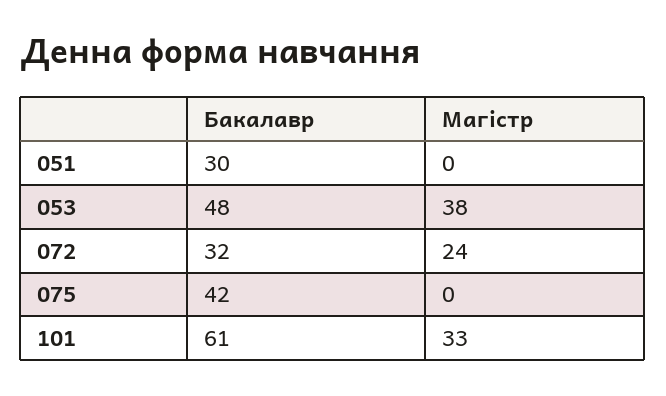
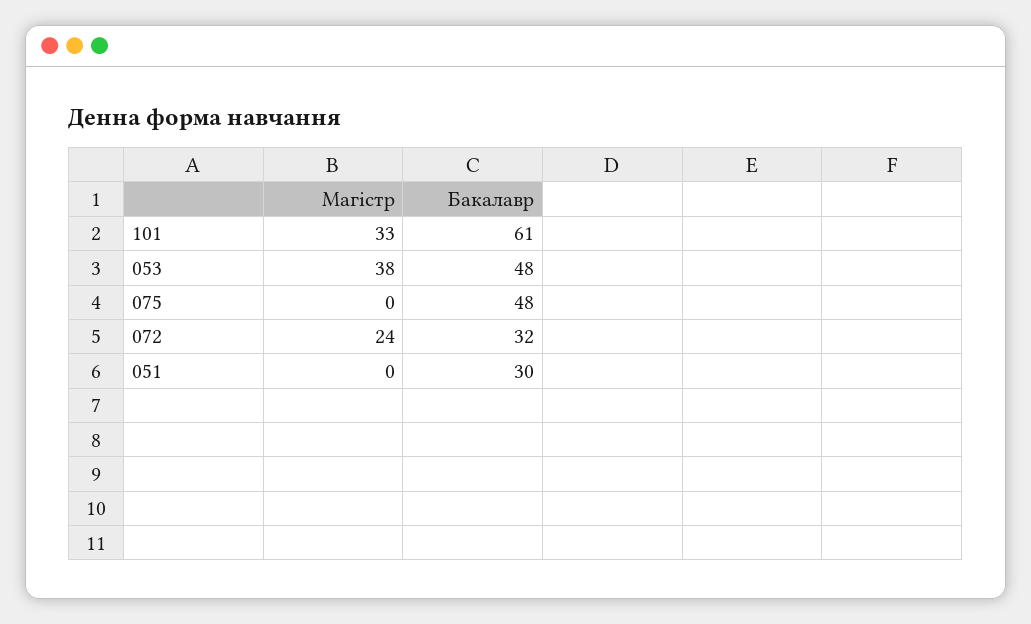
Бакалавр, 075: 42 -> 48

